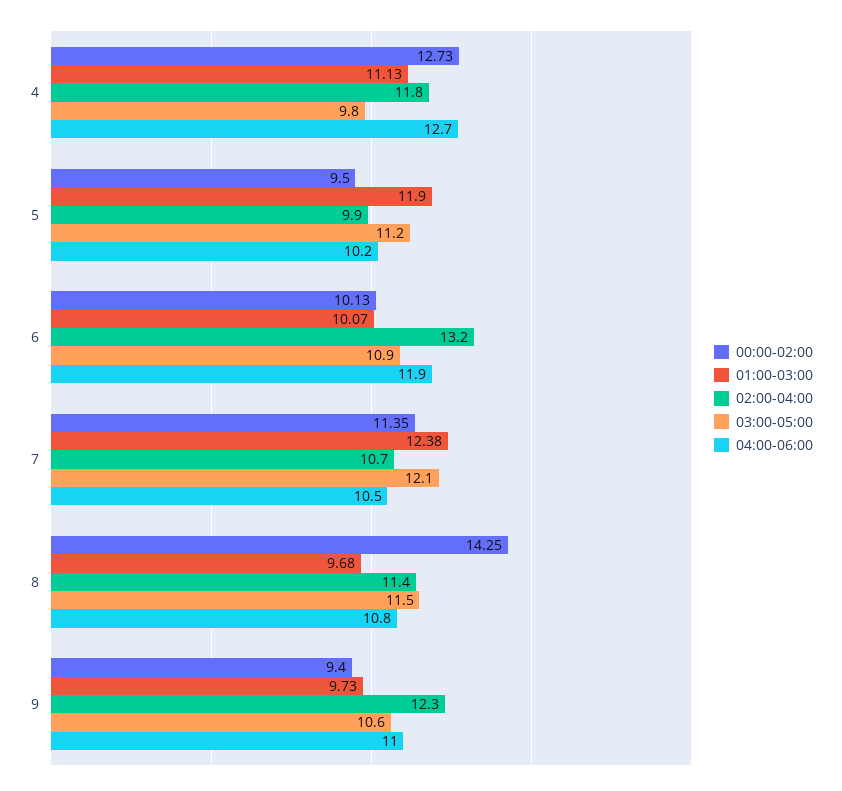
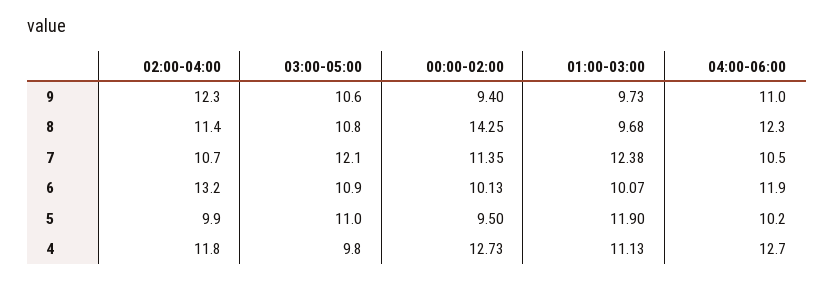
03:00-05:00, 5: 11.2 -> 11
03:00-05:00, 8: 11.5 -> 10.8
04:00-06:00, 8: 10.8 -> 12.3

